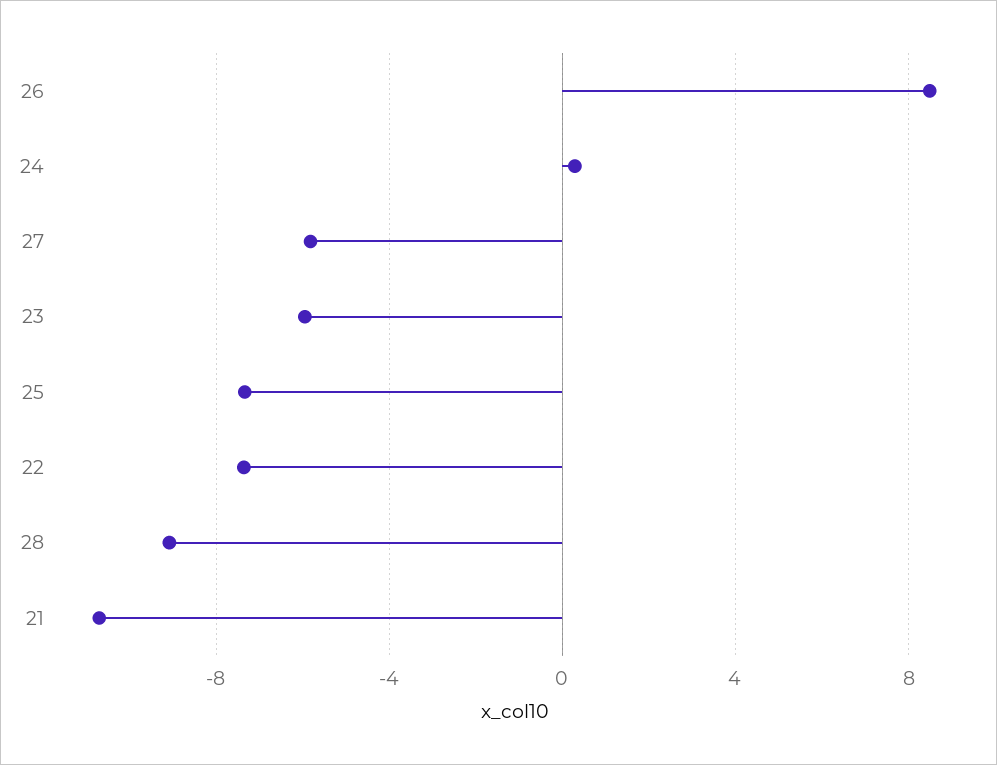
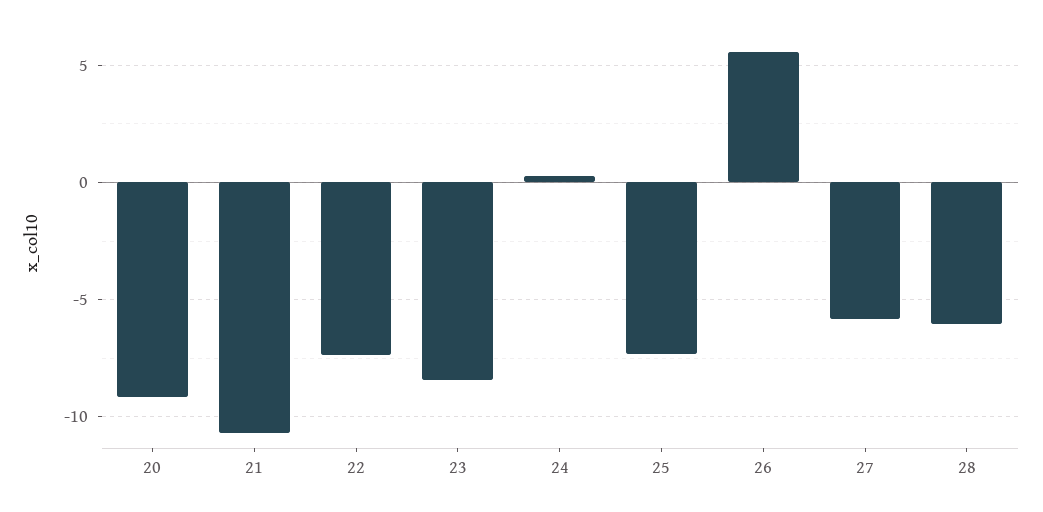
26: 8.5 -> 5.5
23: -6 -> -8.5
28: -9 -> -6
20: none -> -9

